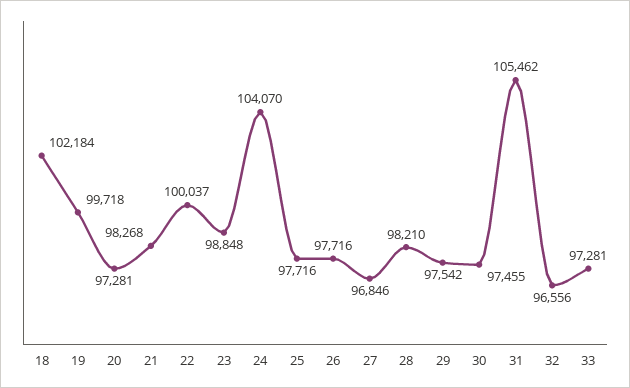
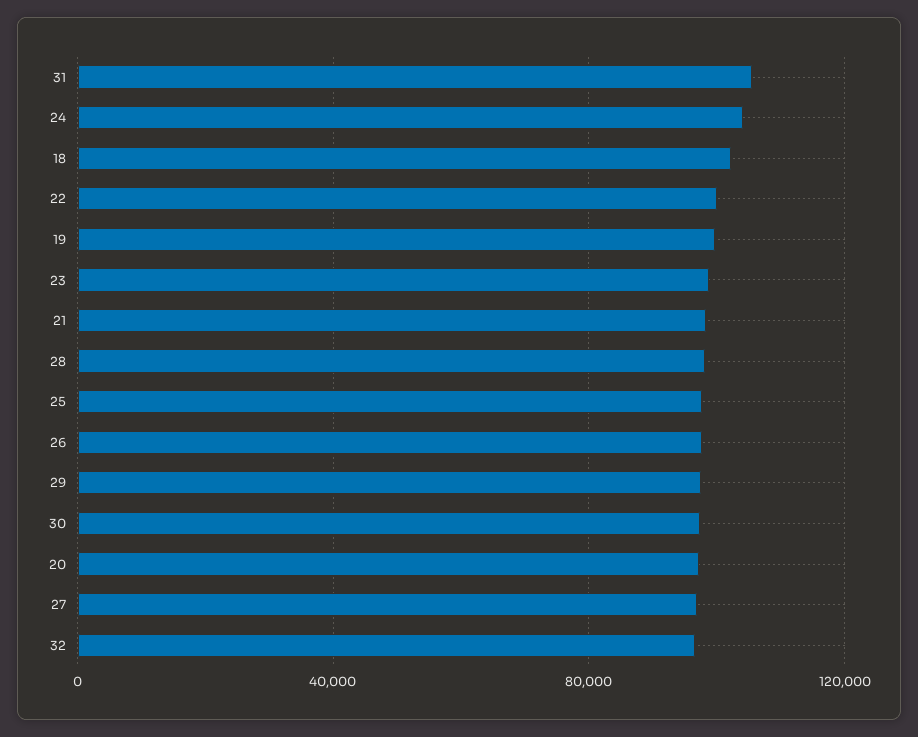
33: 97281 -> none

